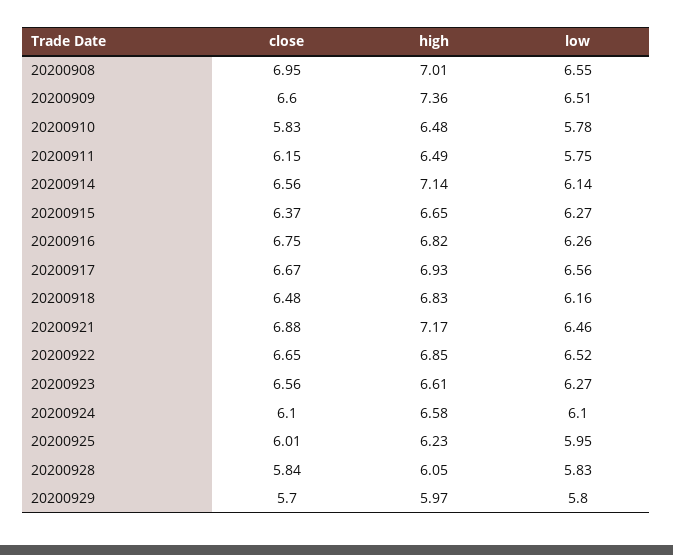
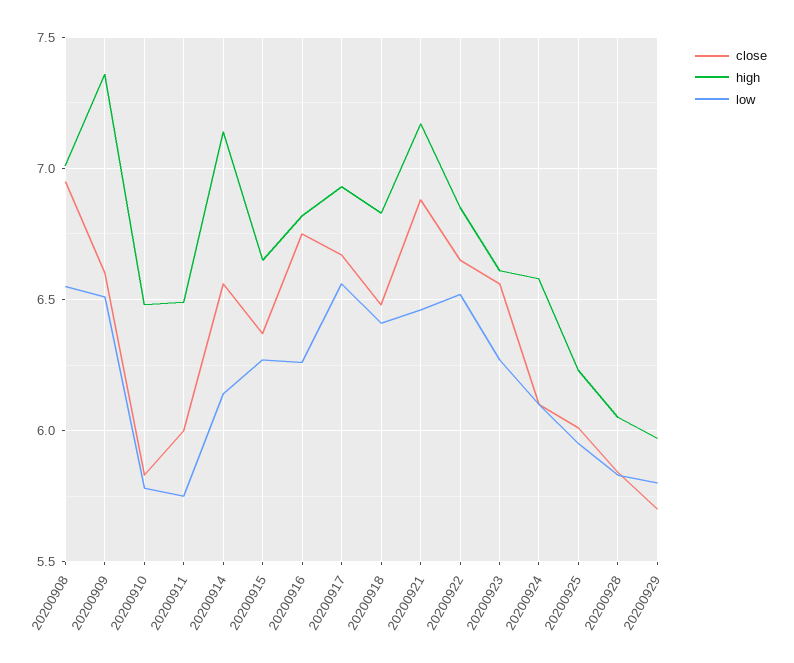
close, 20200911: 6.15 -> 6
low, 20200918: 6.16 -> 6.4

